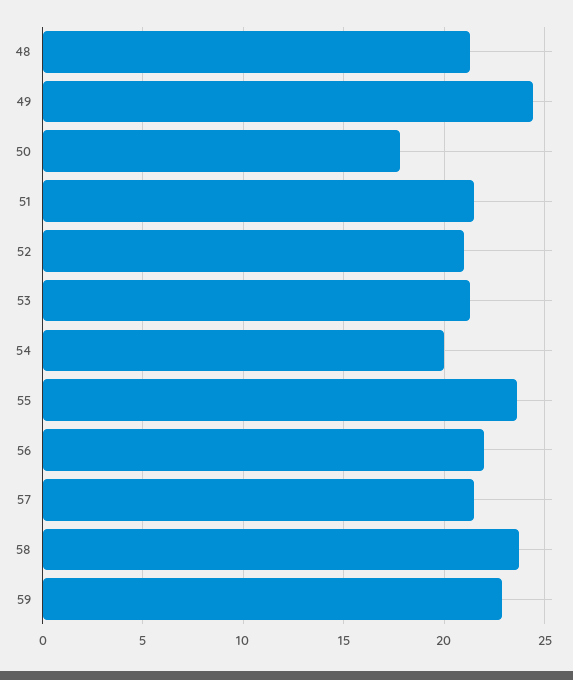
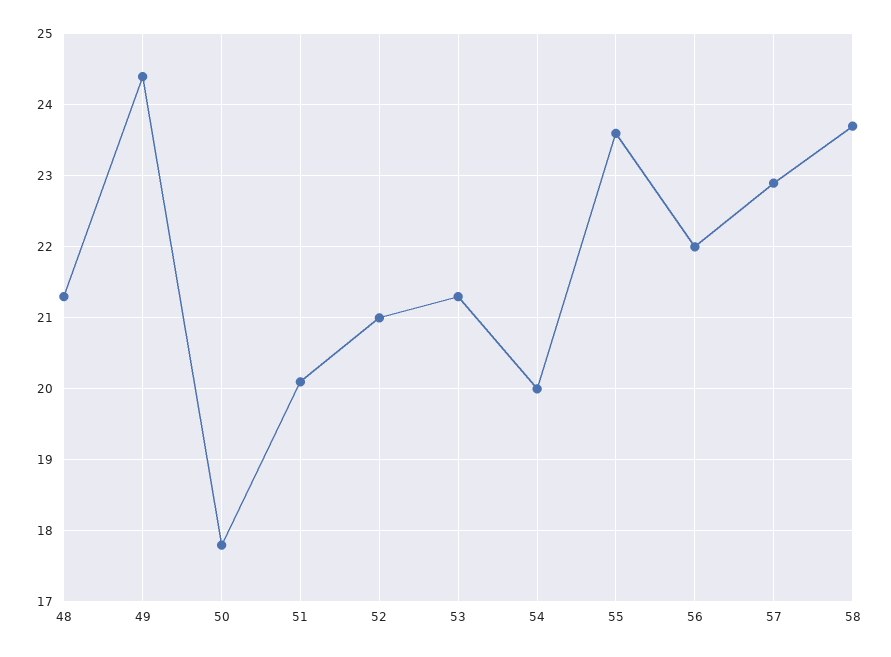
51: 21.5 -> 20.1
57: 21.5 -> 22.9
59: 23 -> none

